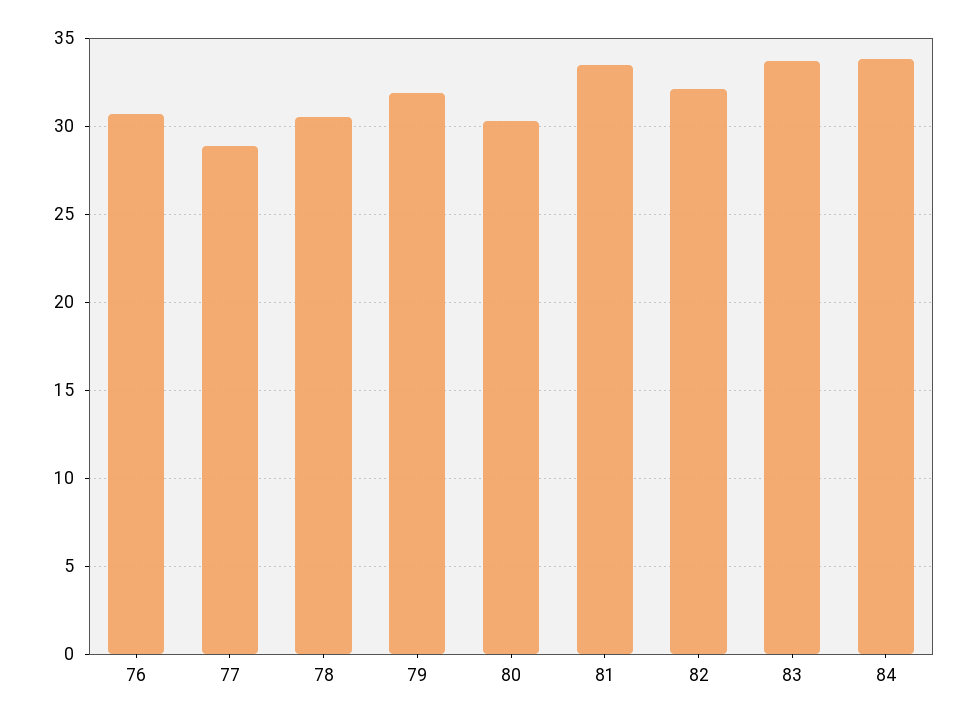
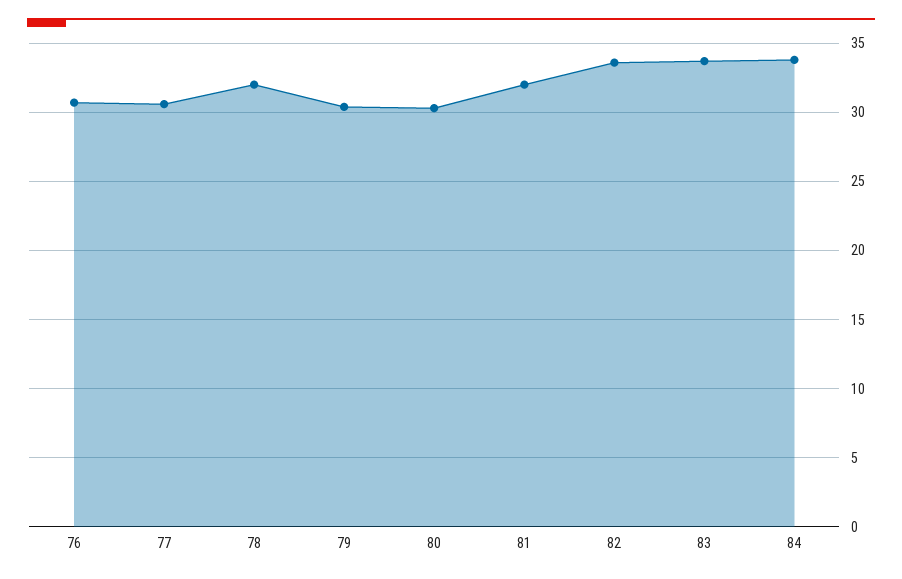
77: 29 -> 30.5
78: 30.5 -> 32
79: 32 -> 30.5
81: 33.5 -> 32
82: 32 -> 33.5

